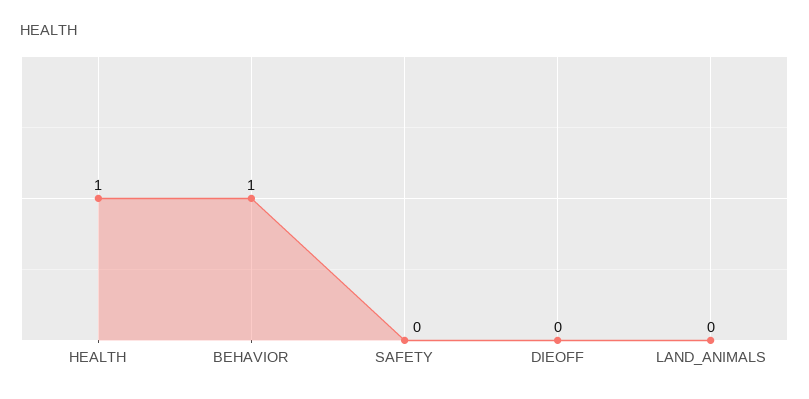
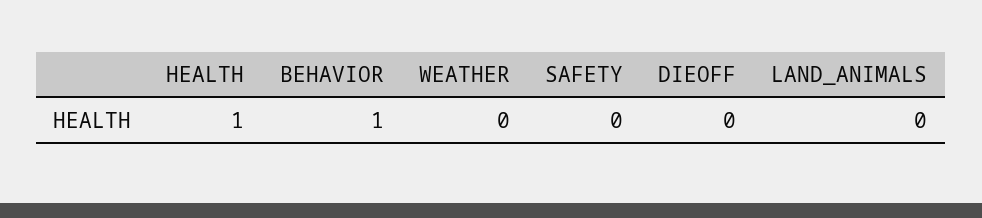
WEATHER: none -> 0

